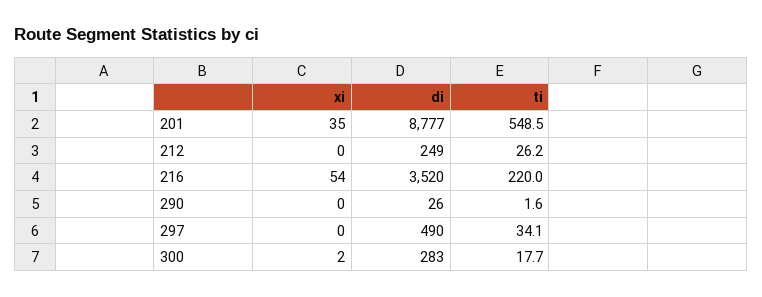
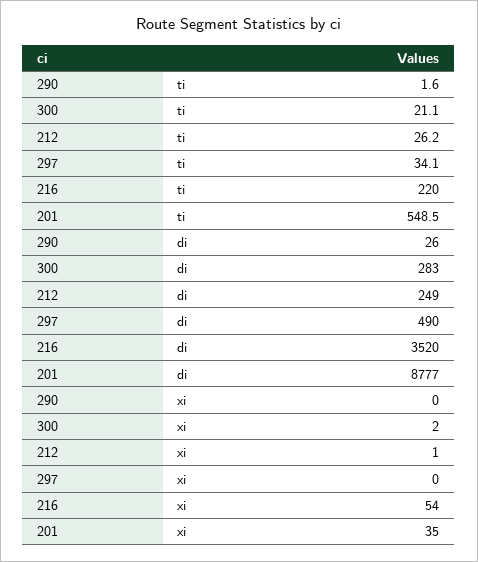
xi, 212: 0 -> 1
ti, 300: 17.7 -> 21.1

